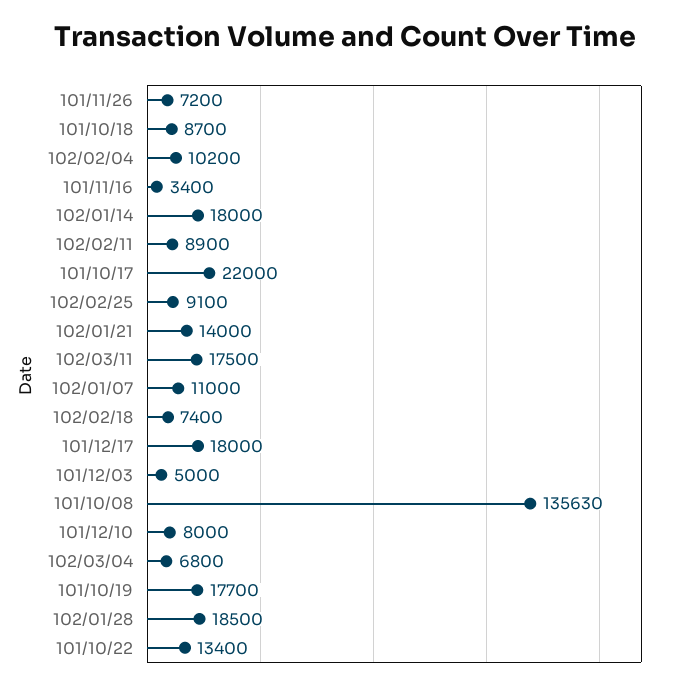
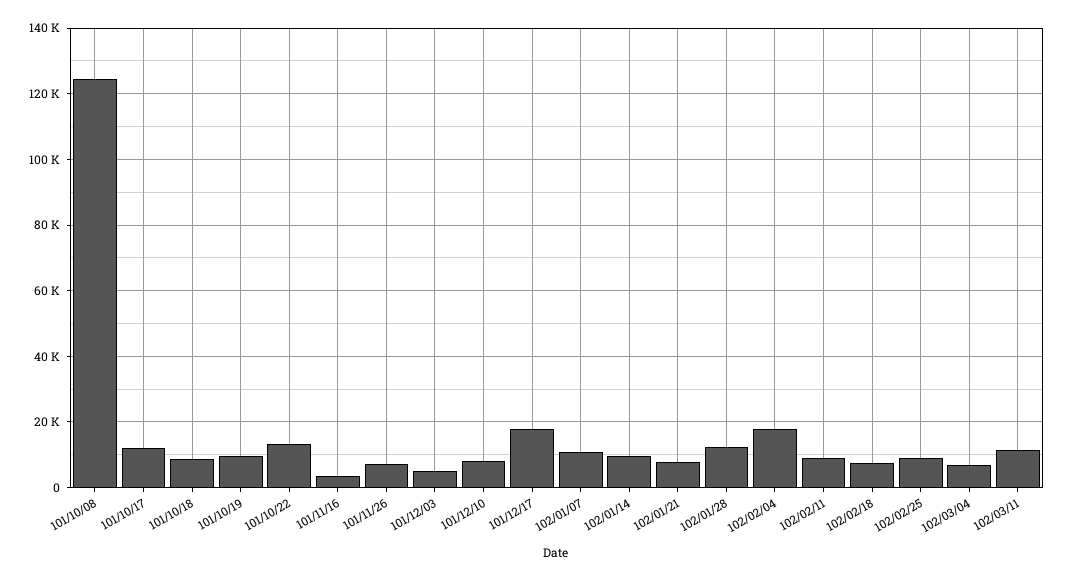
102/02/04: 10200 -> 18000
102/01/14: 18000 -> 10000
101/10/17: 22000 -> 12000
102/01/21: 14000 -> 8000
102/03/11: 17500 -> 12000
101/10/08: 135630 -> 124000
101/10/19: 17700 -> 10000
102/01/28: 18500 -> 12000

